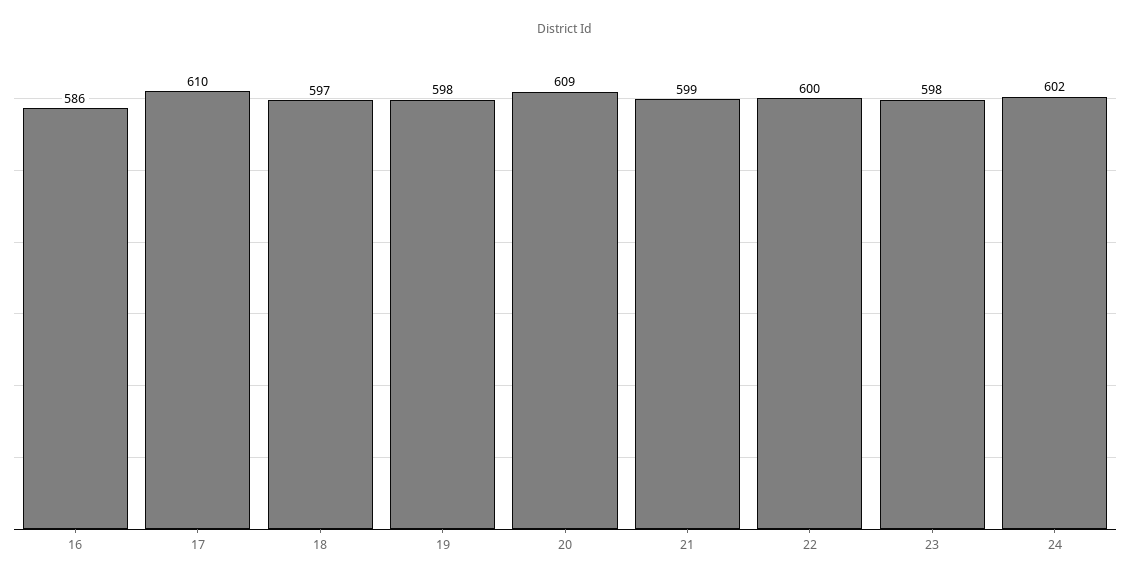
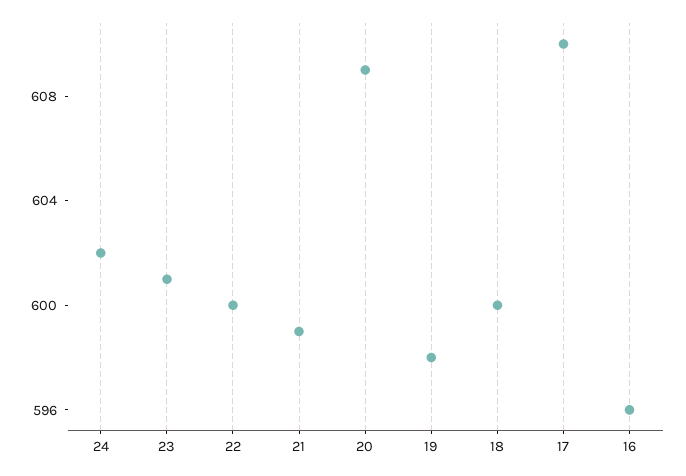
16: 586 -> 596
18: 597 -> 600
23: 598 -> 601

